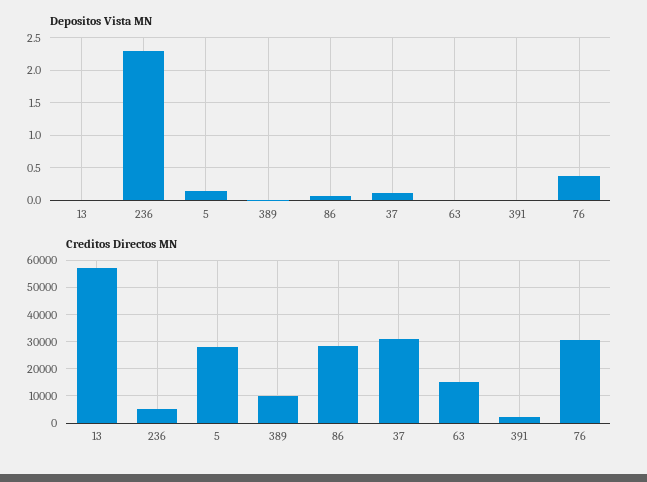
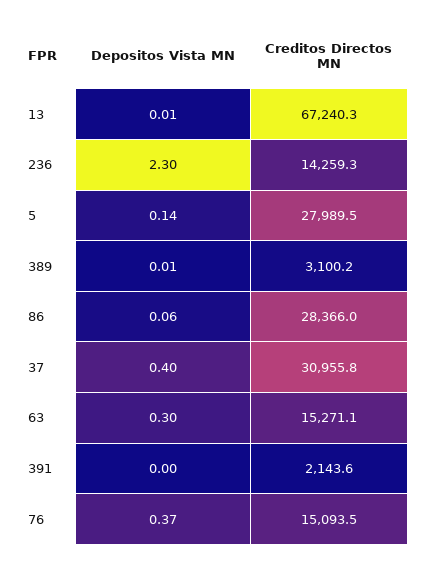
Depositos Vista MN, 37: 0.1 -> 0.4
Depositos Vista MN, 63: 0 -> 0.3
Creditos Directos MN, 13: 57500 -> 67240.3
Creditos Directos MN, 236: 5000 -> 14259.3
Creditos Directos MN, 389: 10000 -> 3100.2
Creditos Directos MN, 76: 30000 -> 15093.5

